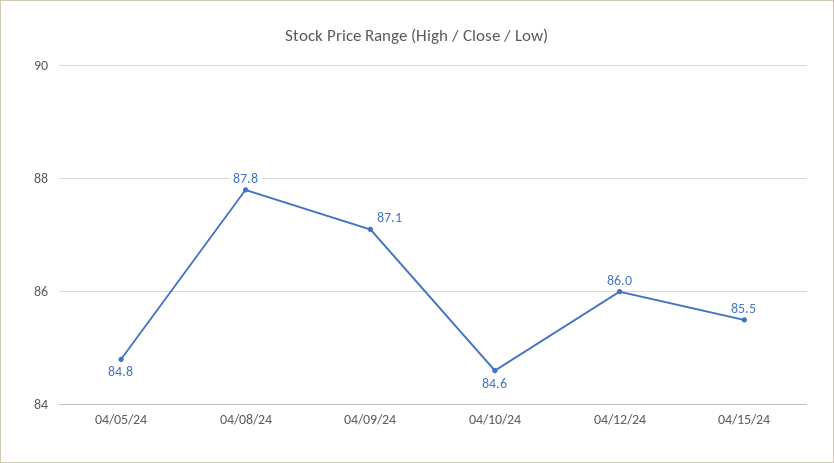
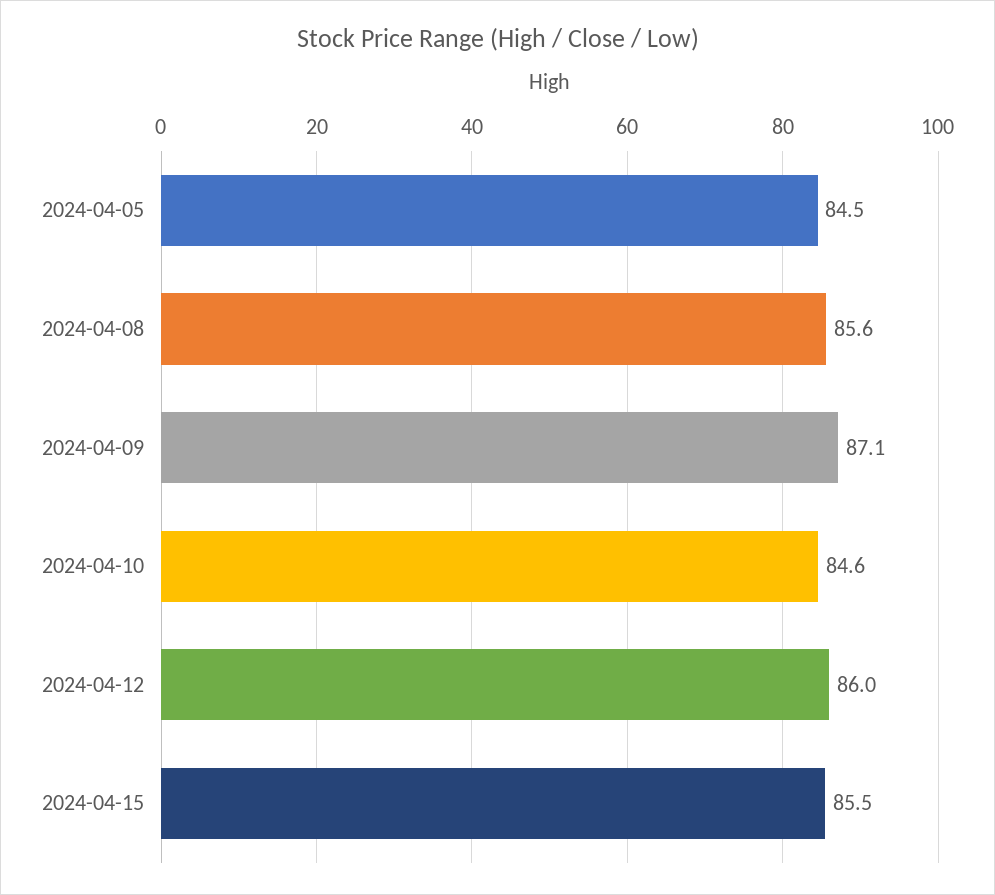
04/05/24: 84.8 -> 84.5
04/08/24: 87.8 -> 85.6

